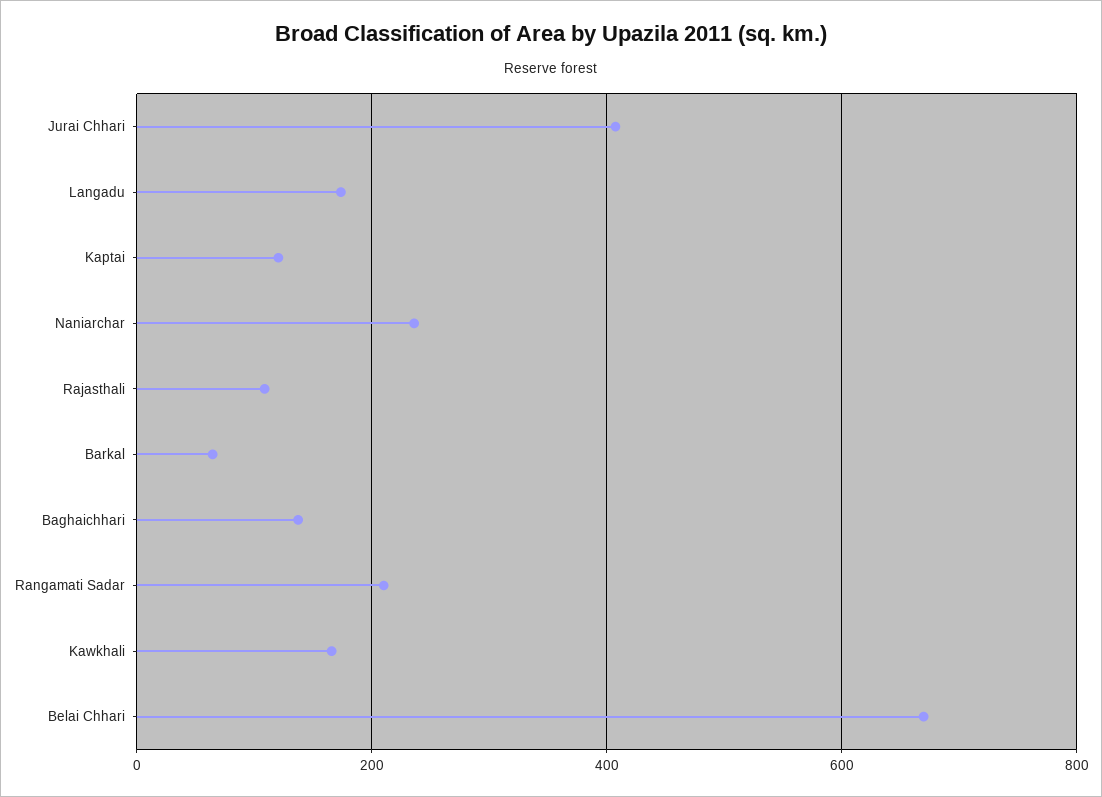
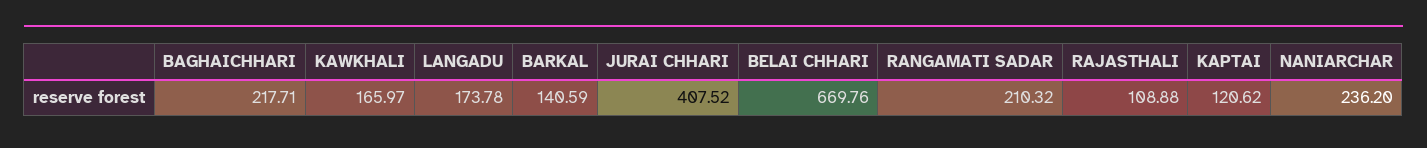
Barkal: 60 -> 140.59
Baghaichhari: 140 -> 217.71

